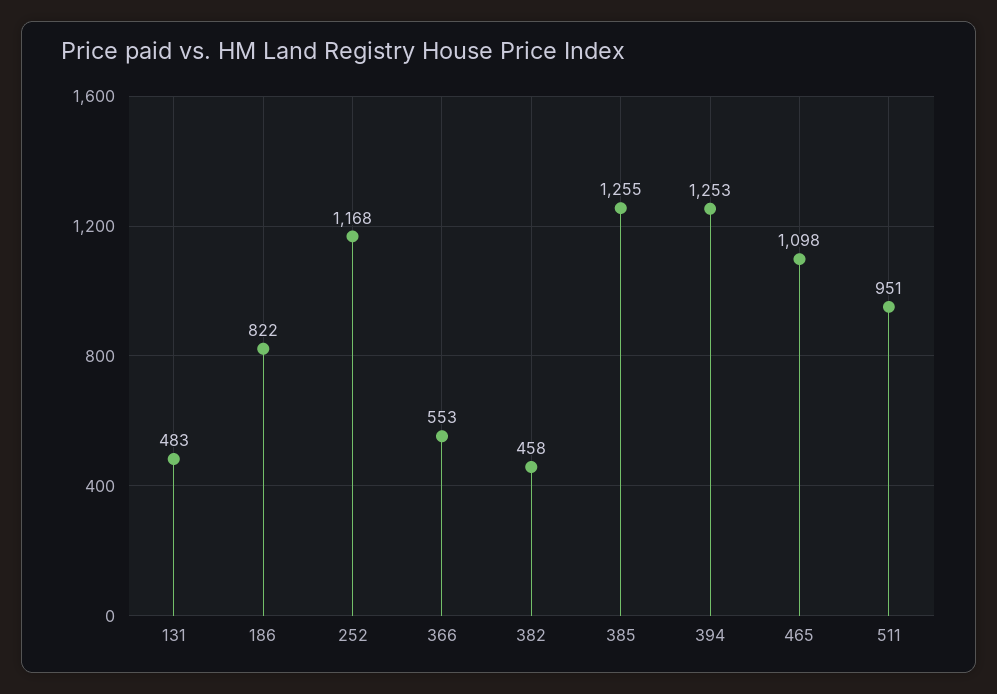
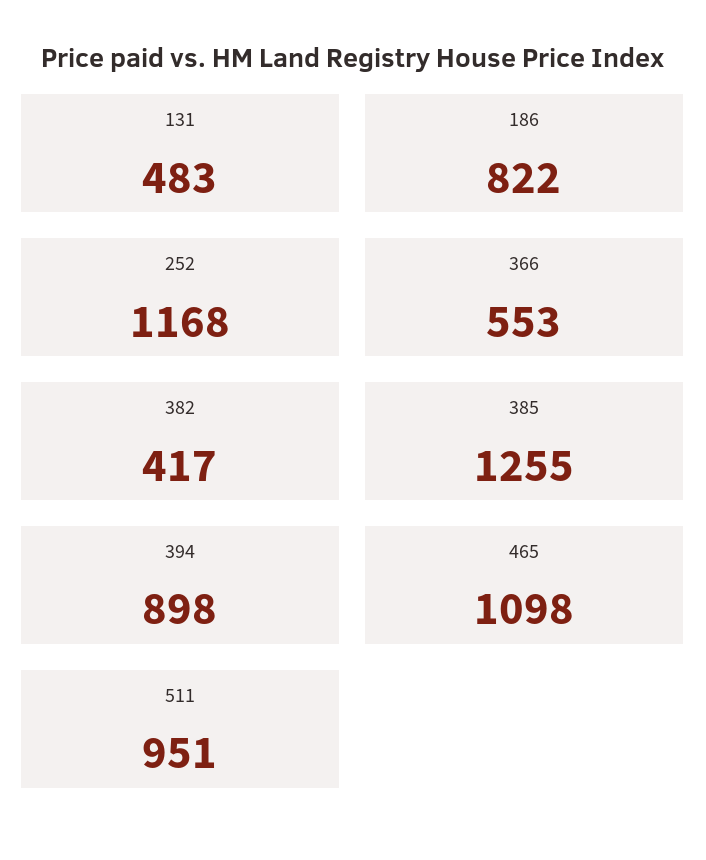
382: 458 -> 417
394: 1253 -> 898

